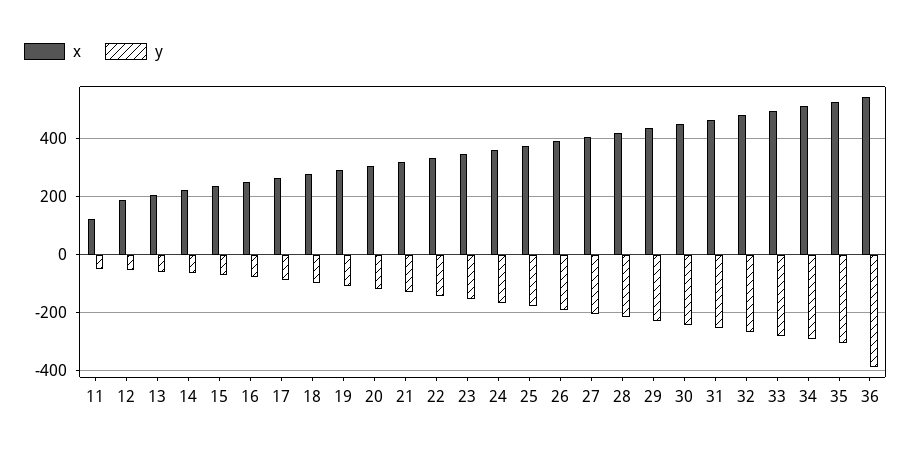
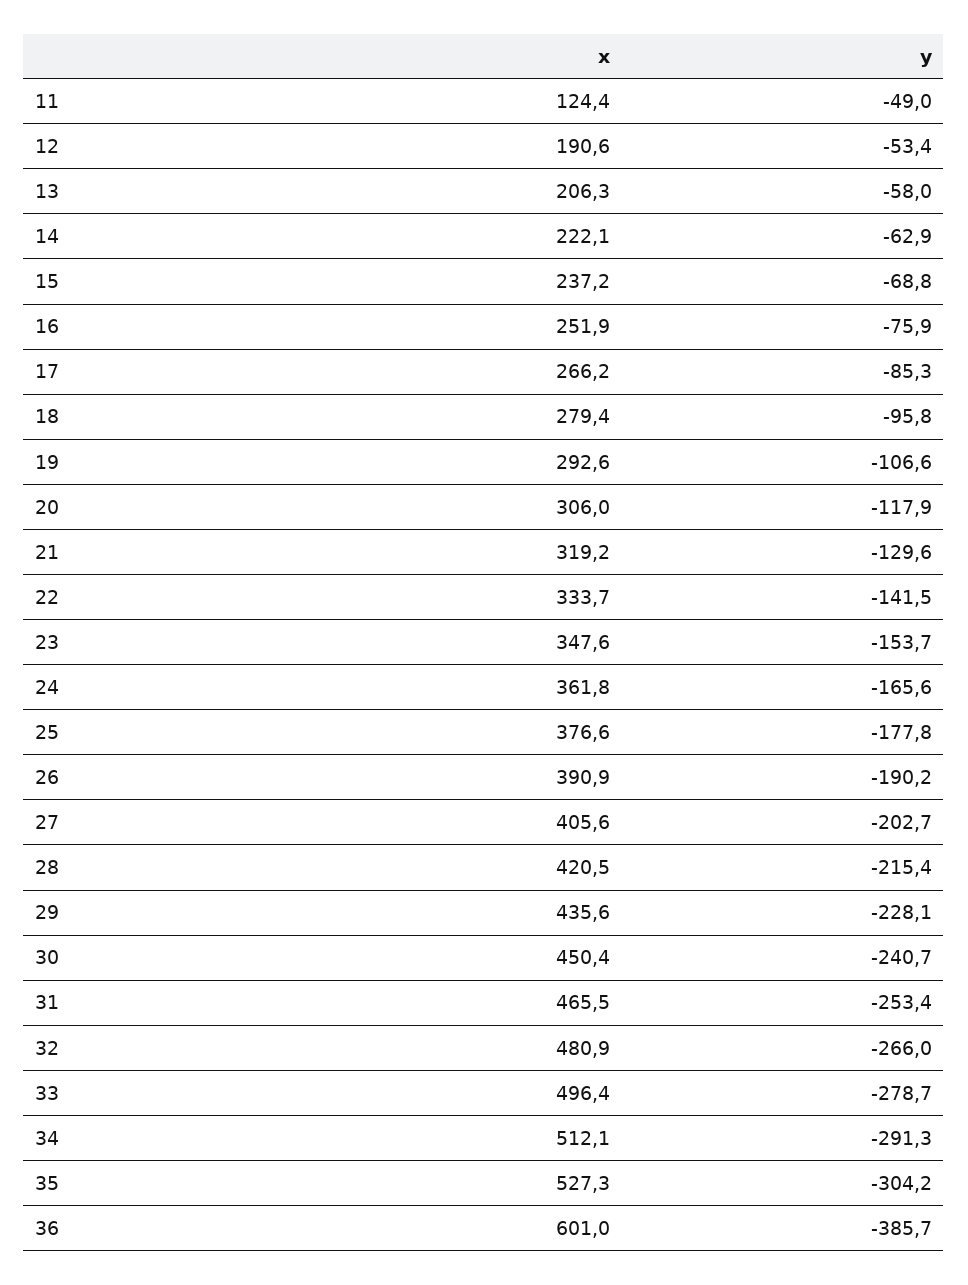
x, 36: 550 -> 601

